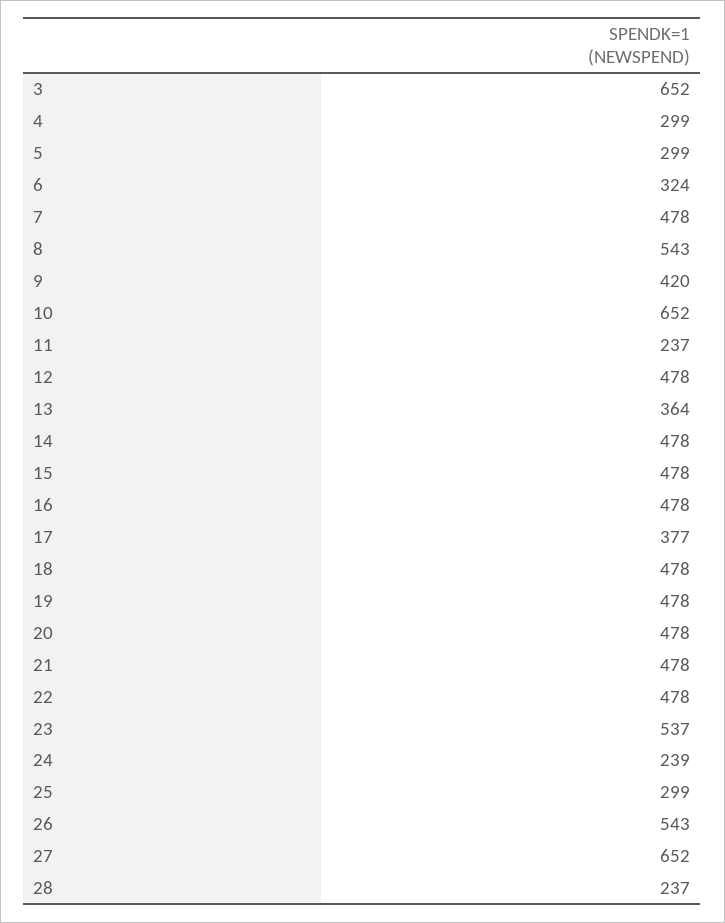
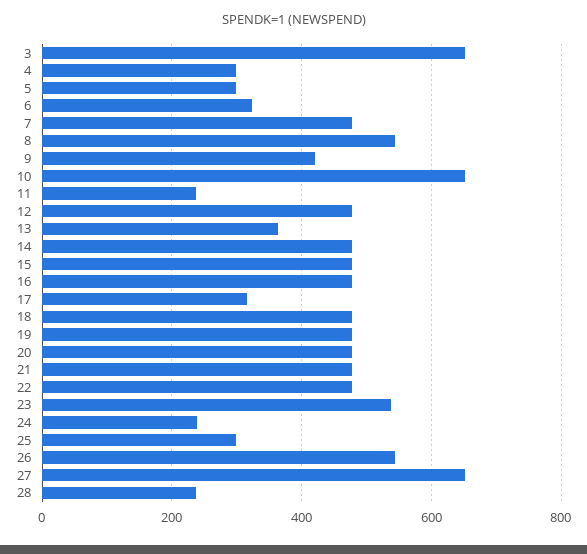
17: 377 -> 320

